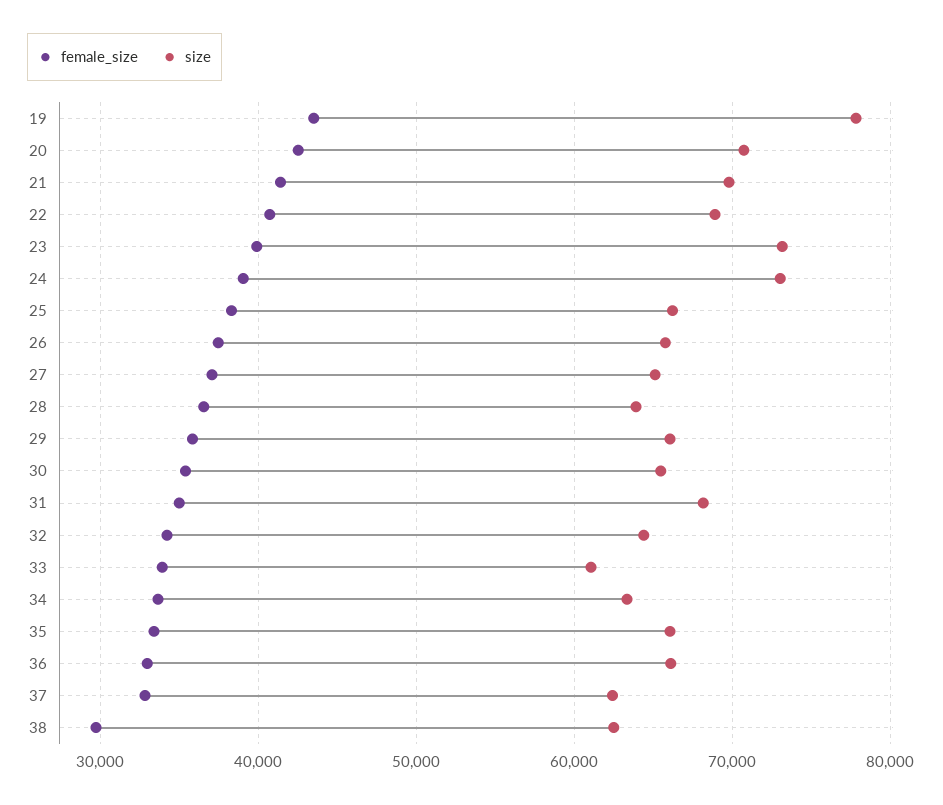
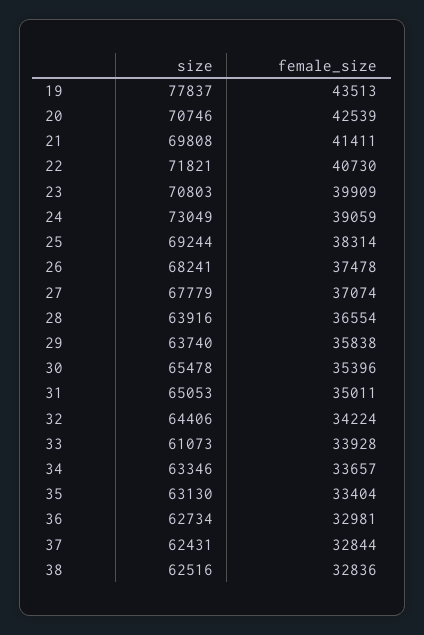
size, 22: 69000 -> 71821
size, 23: 73000 -> 70803
size, 25: 66000 -> 69244
size, 26: 66000 -> 68241
size, 27: 65000 -> 67779
size, 29: 66000 -> 63740
size, 31: 68000 -> 65053
size, 35: 66000 -> 63130
size, 36: 66000 -> 62734
female_size, 38: 30000 -> 32836

